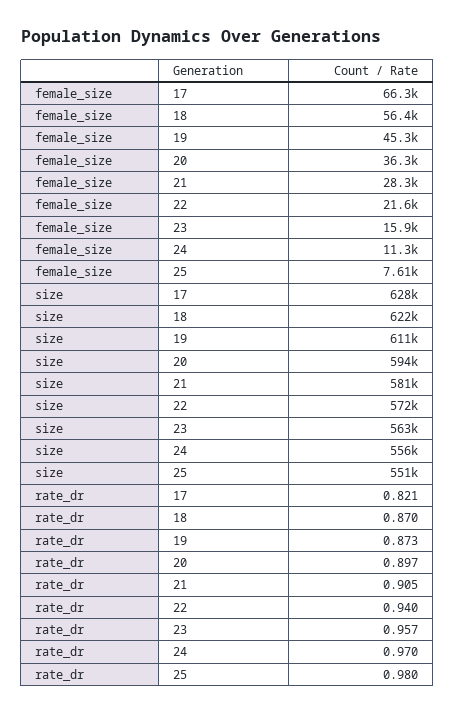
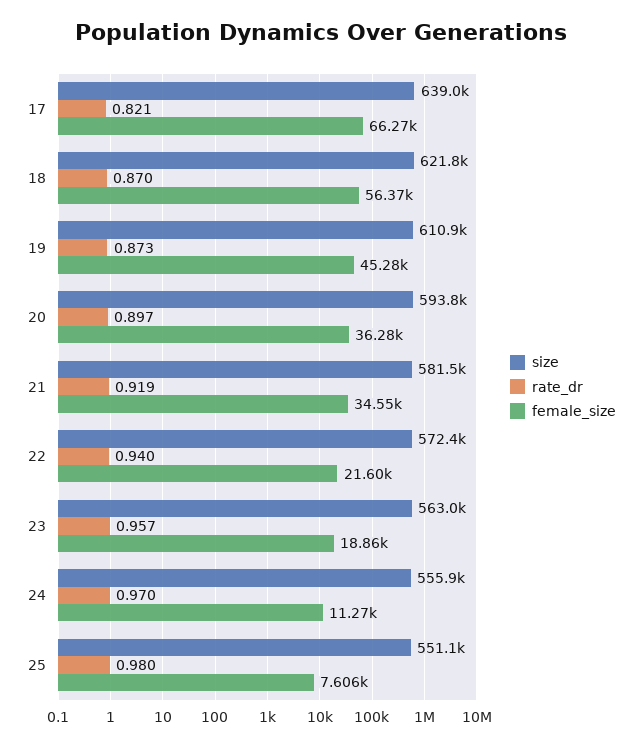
female_size, 21: 28300 -> 34550
female_size, 23: 15900 -> 18860
size, 17: 628000 -> 639000
rate_dr, 21: 0.905 -> 0.919

